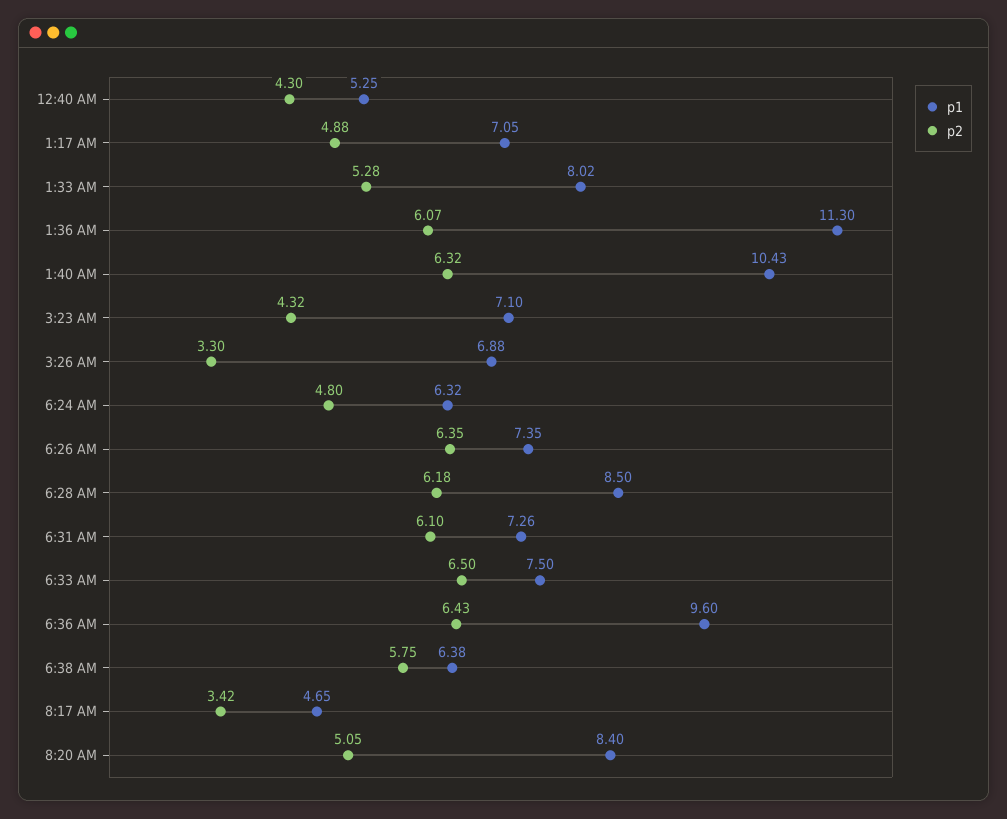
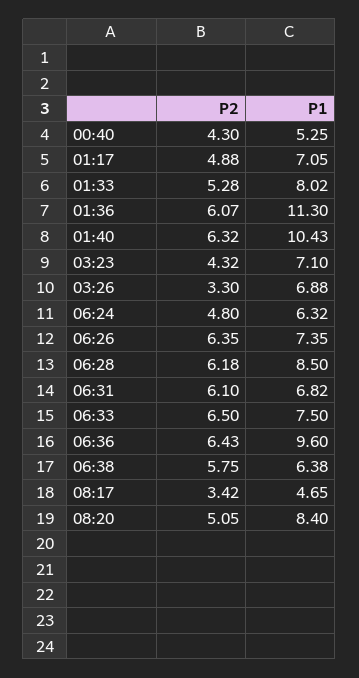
p1, 6:31 AM: 7.26 -> 6.82

